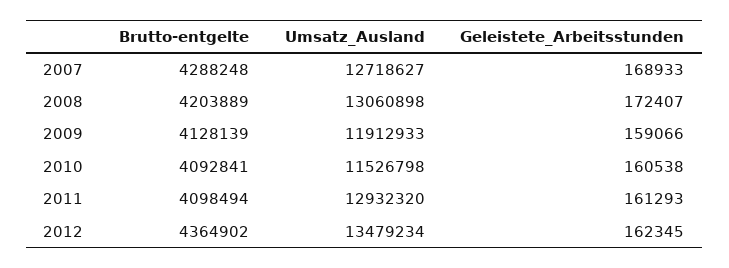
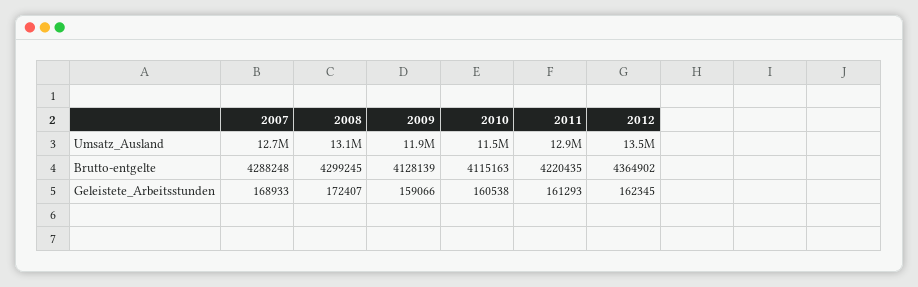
Brutto-entgelte, 2008: 4203889 -> 4299245
Brutto-entgelte, 2010: 4092841 -> 4115163
Brutto-entgelte, 2011: 4098494 -> 4220435

